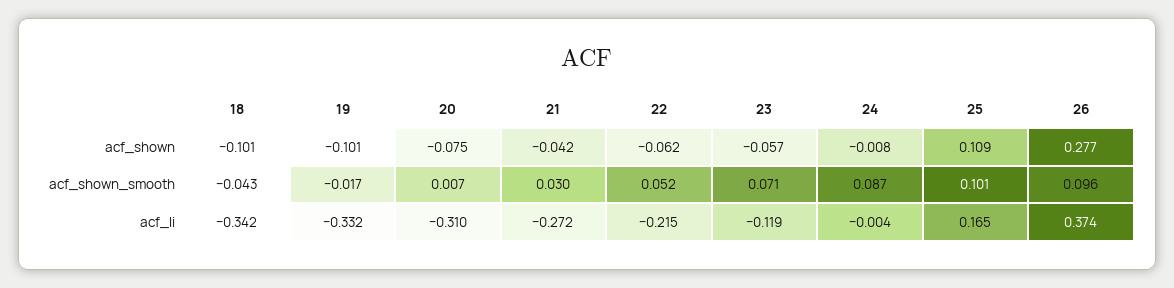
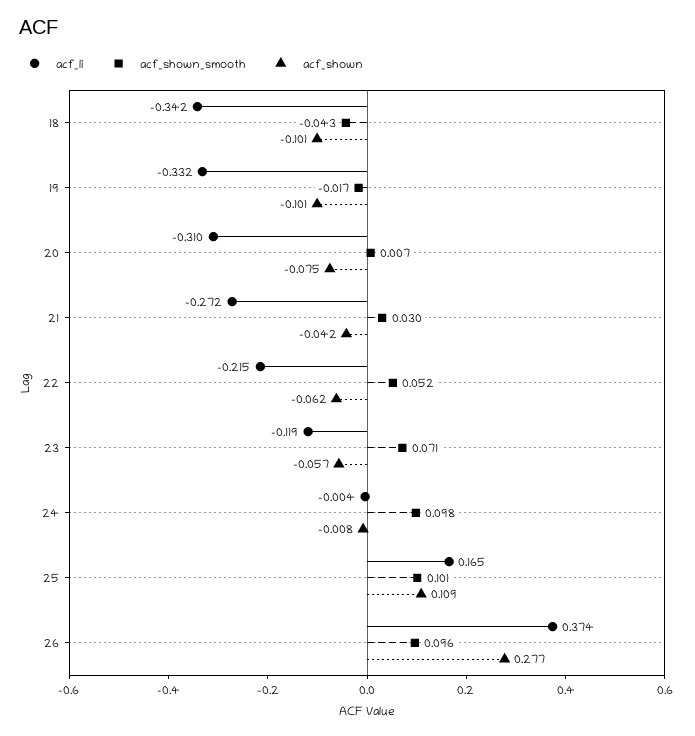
acf_shown_smooth, 24: 0.087 -> 0.098

